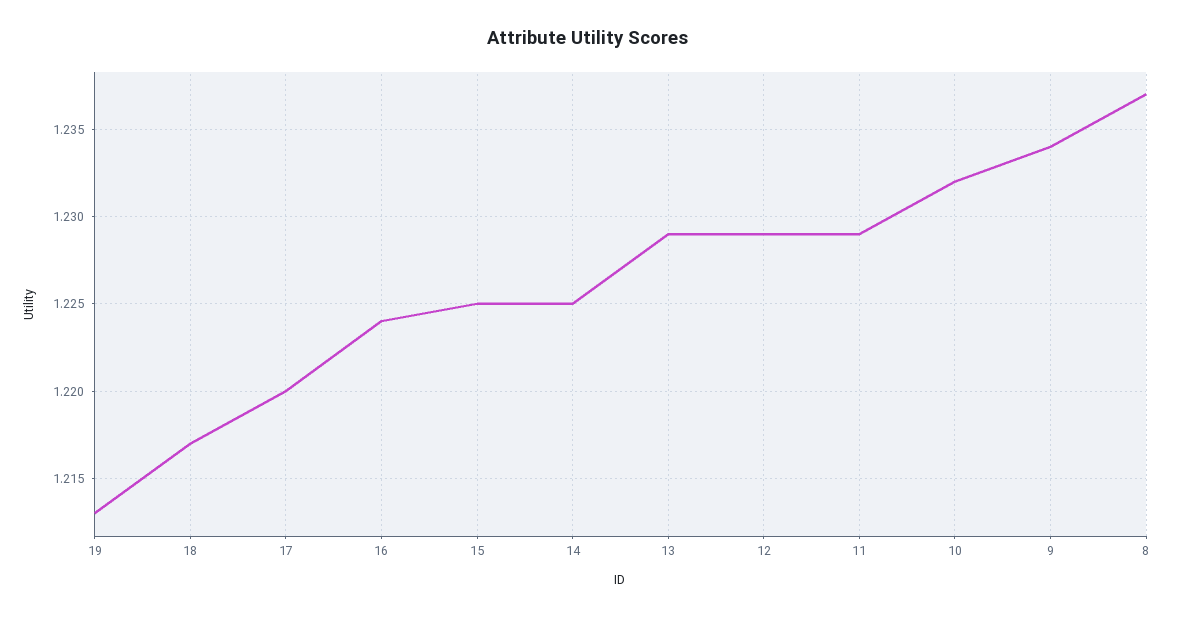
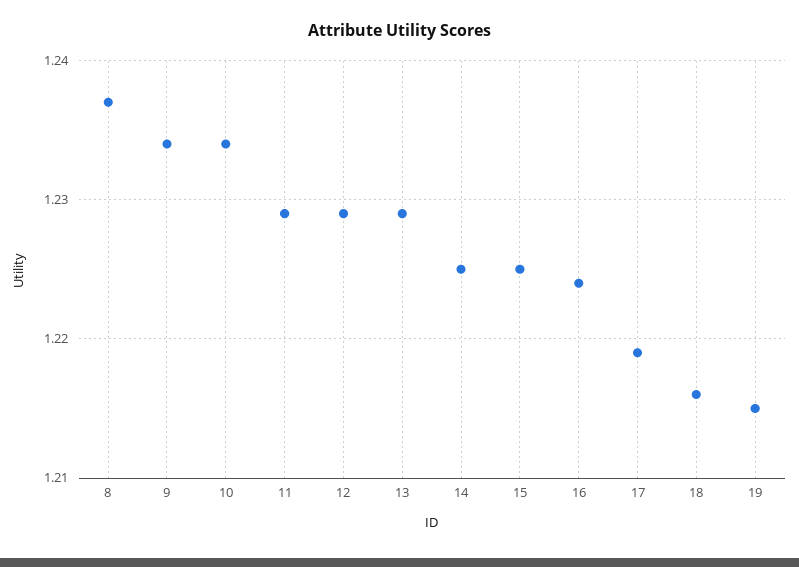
19: 1.213 -> 1.215
18: 1.217 -> 1.216
17: 1.22 -> 1.219
10: 1.232 -> 1.234

